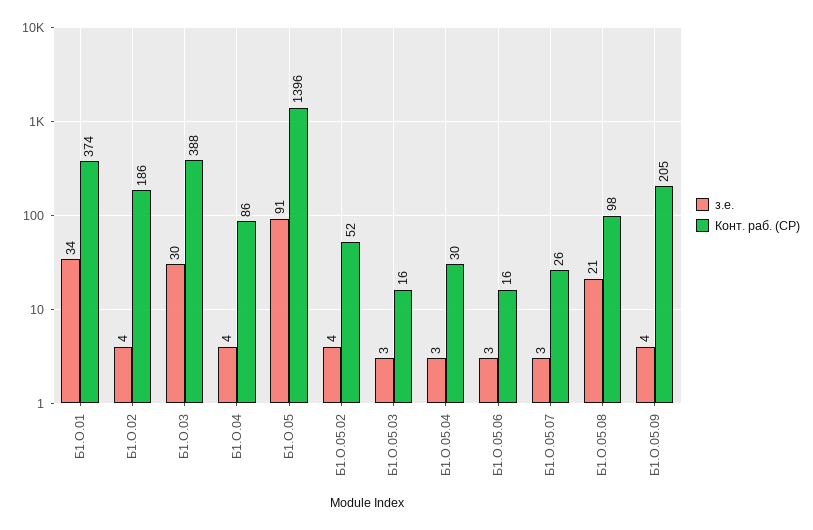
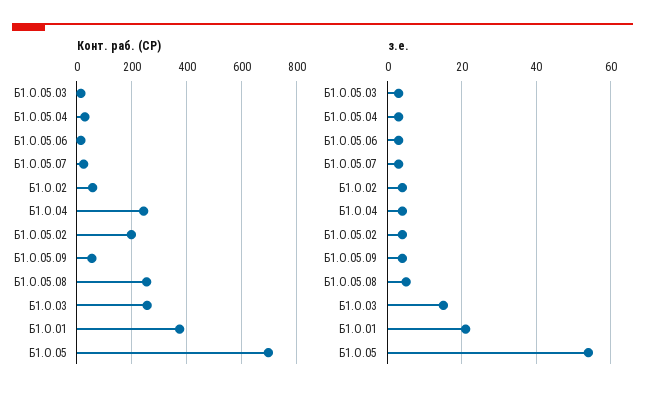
з.е., Б1.О.01: 34 -> 20
Конт. раб. (СР), Б1.О.02: 186 -> 50
з.е., Б1.О.03: 30 -> 15
Конт. раб. (СР), Б1.О.03: 388 -> 250
Конт. раб. (СР), Б1.О.04: 86 -> 250
з.е., Б1.О.05: 91 -> 55
Конт. раб. (СР), Б1.О.05: 1396 -> 700
Конт. раб. (СР), Б1.О.05.02: 52 -> 200
з.е., Б1.О.05.08: 21 -> 5
Конт. раб. (СР), Б1.О.05.08: 98 -> 250
Конт. раб. (СР), Б1.О.05.09: 205 -> 50

